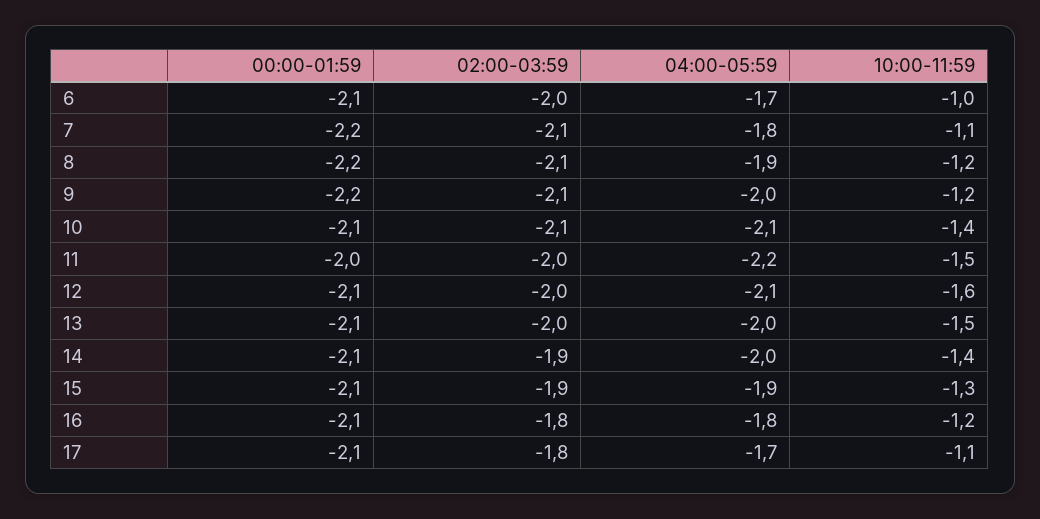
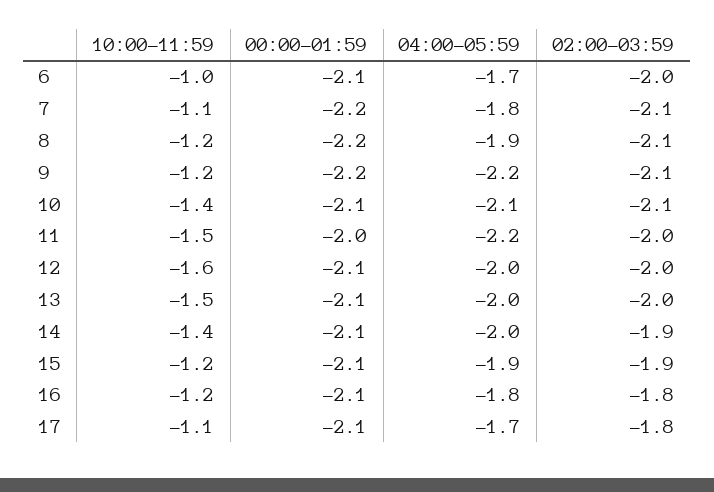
04:00-05:59, 9: -2 -> -2.2
04:00-05:59, 12: -2.1 -> -2
10:00-11:59, 15: -1.3 -> -1.2

